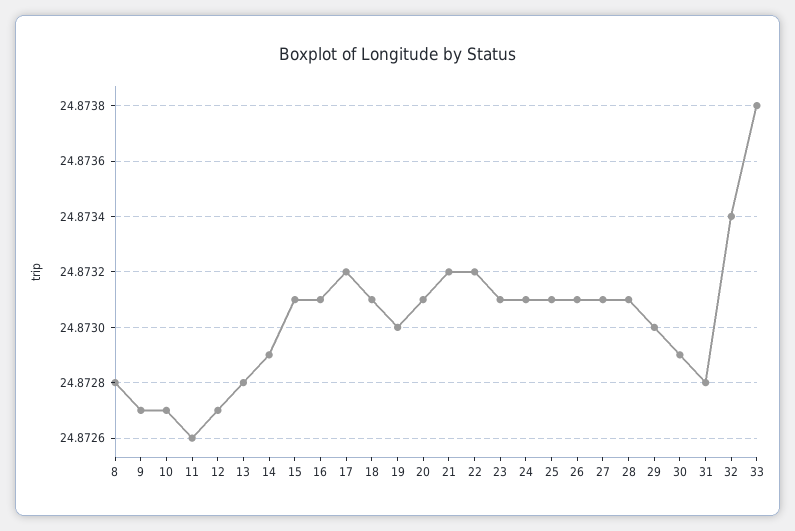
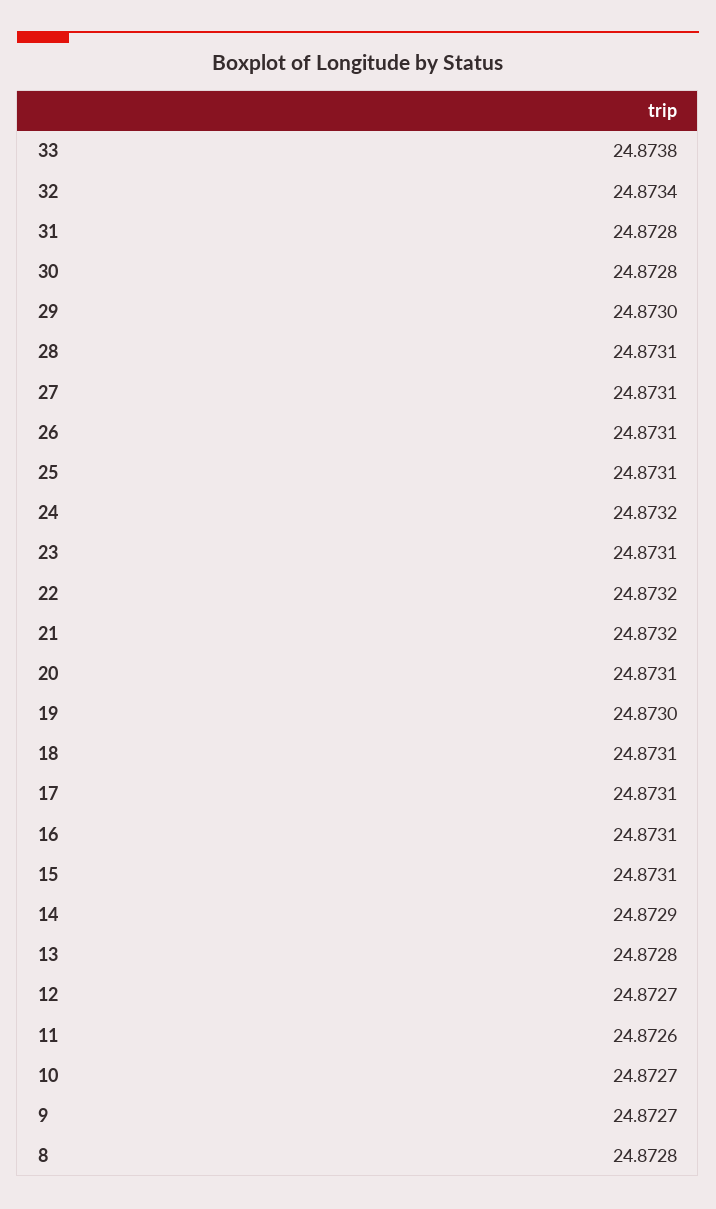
17: 24.8732 -> 24.8731
24: 24.8731 -> 24.8732
30: 24.8729 -> 24.8728

